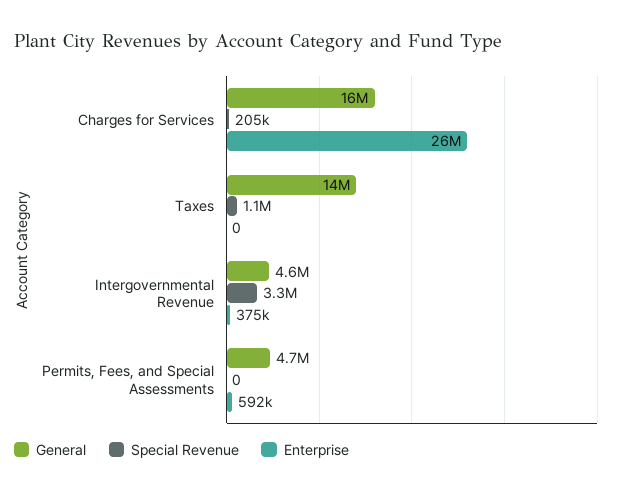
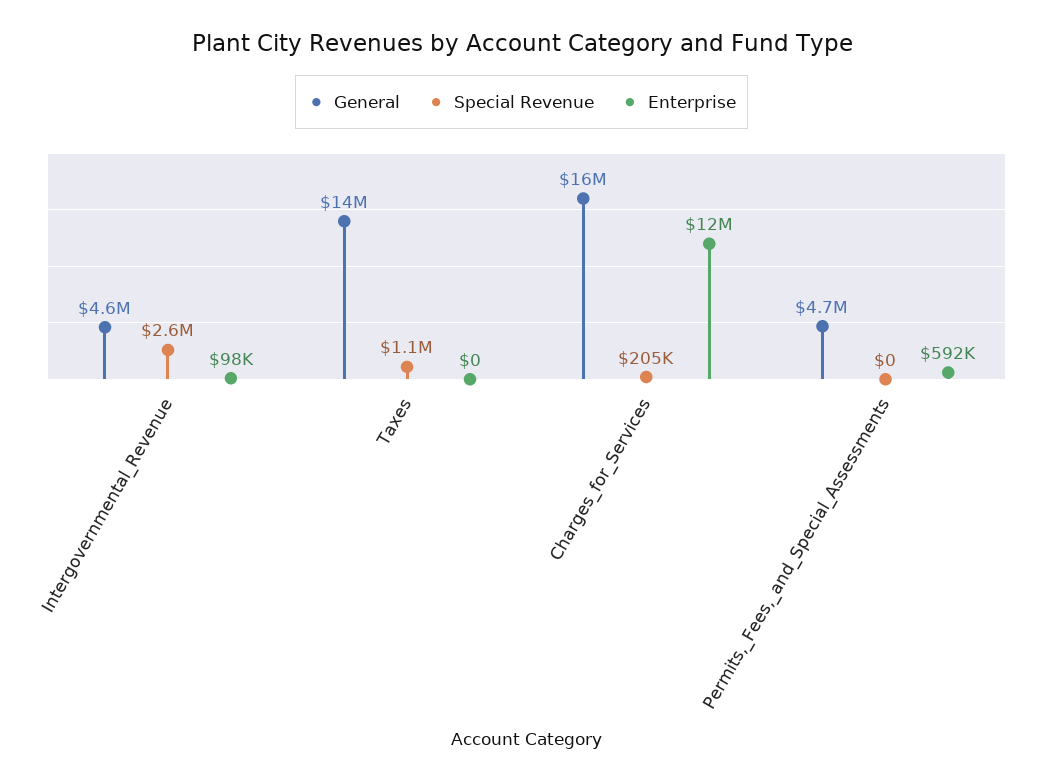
Enterprise, Charges for Services: 26000000 -> 12000000
Special Revenue, Intergovernmental Revenue: 3300000 -> 2600000
Enterprise, Intergovernmental Revenue: 375000 -> 98000

